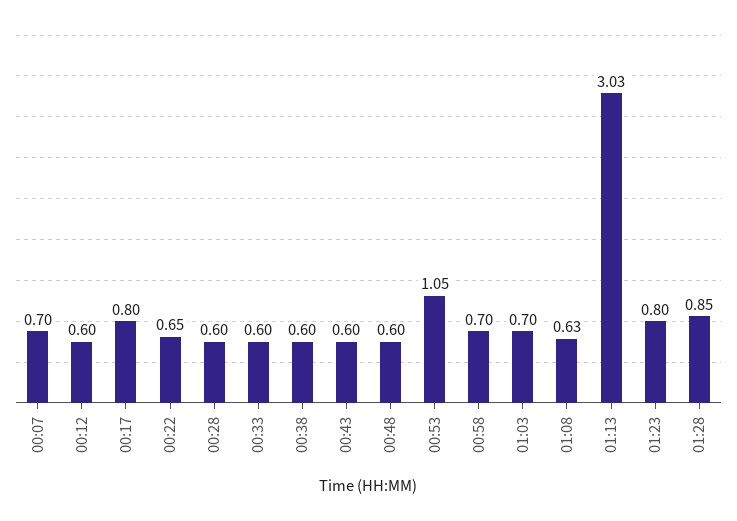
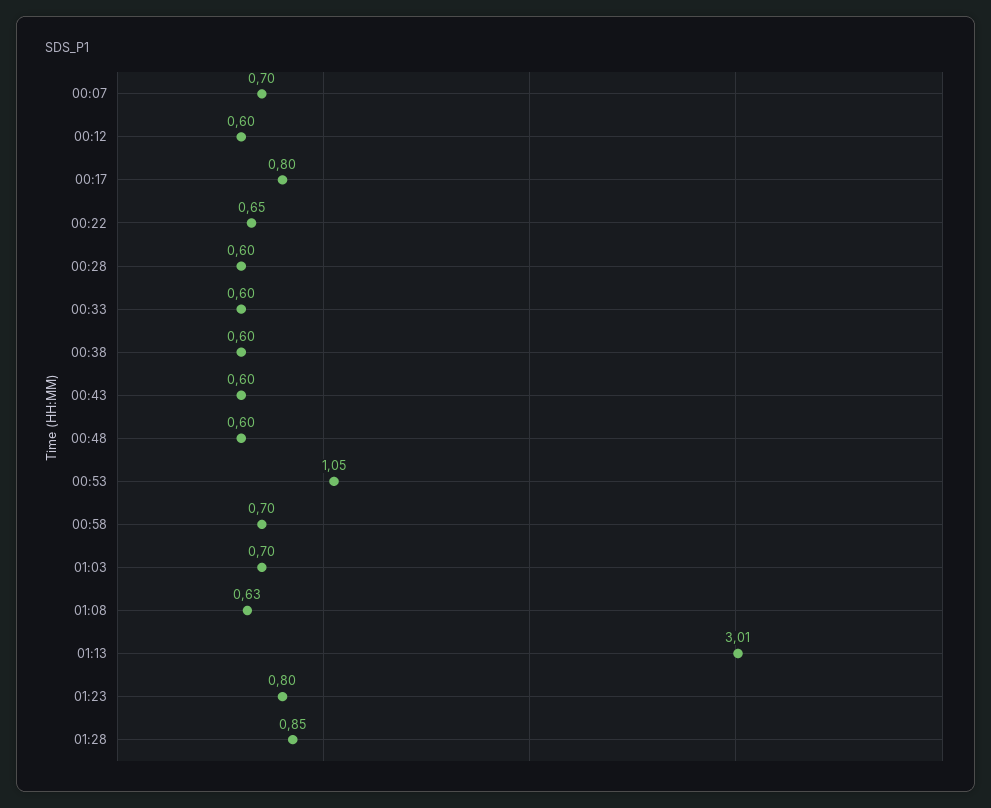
01:13: 3.03 -> 3.01

